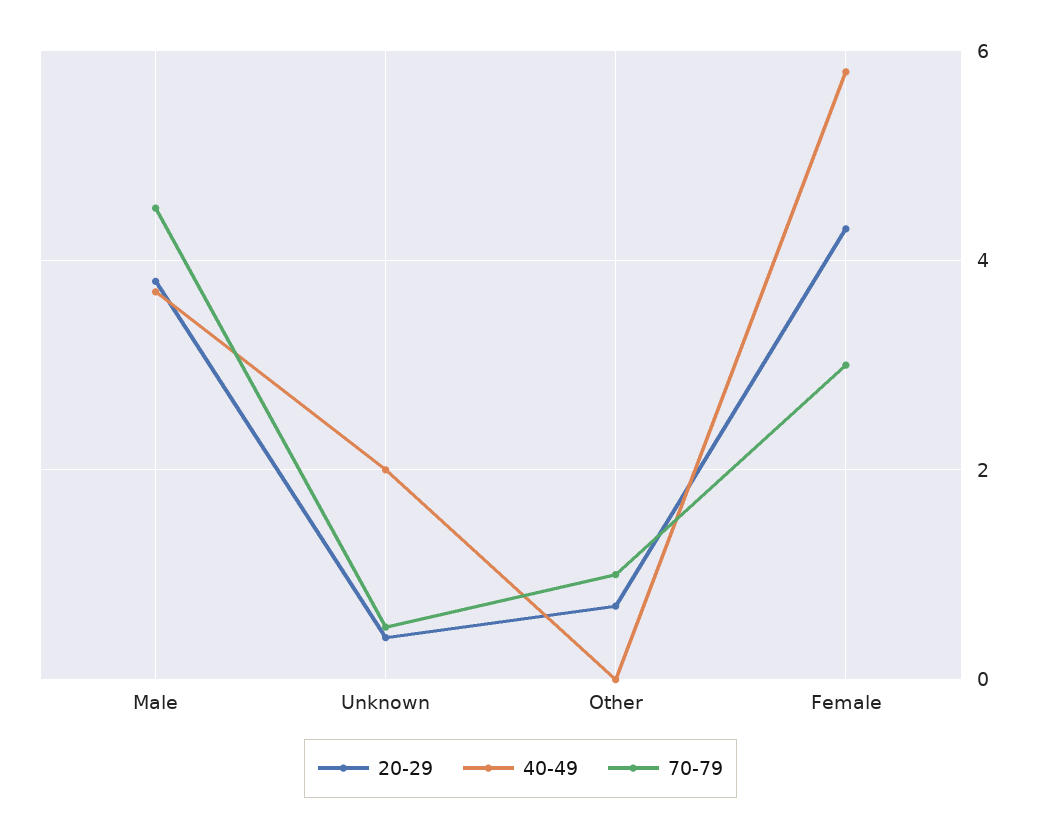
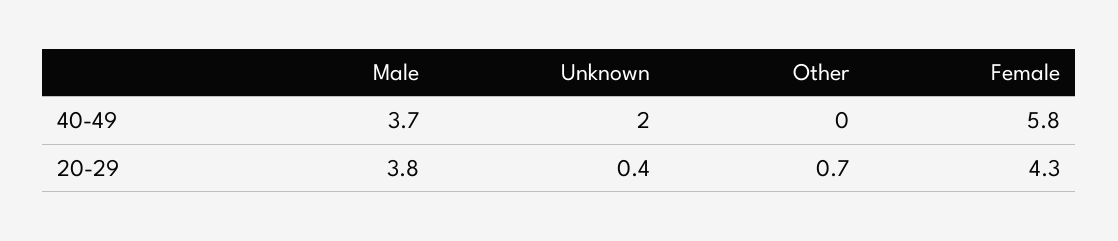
70-79, Male: 4.5 -> none
70-79, Unknown: 0.5 -> none
70-79, Other: 1 -> none
70-79, Female: 3 -> none

